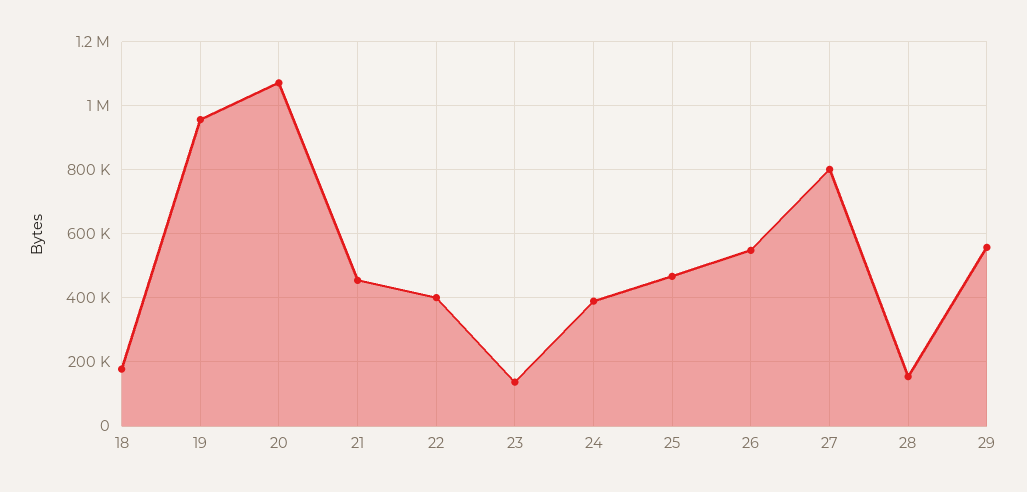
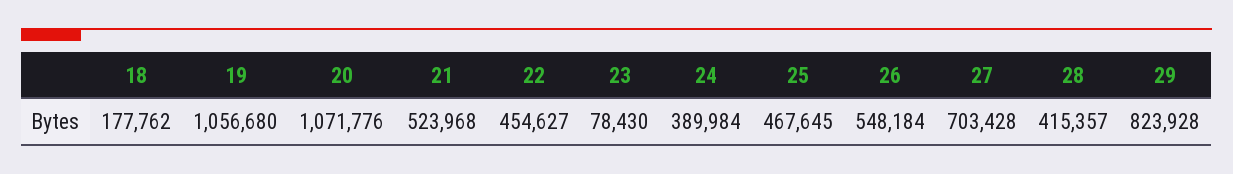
19: 960000 -> 1056680
21: 460000 -> 523968
22: 400000 -> 454627
23: 140000 -> 78430
27: 800000 -> 703428
28: 160000 -> 415357
29: 560000 -> 823928

